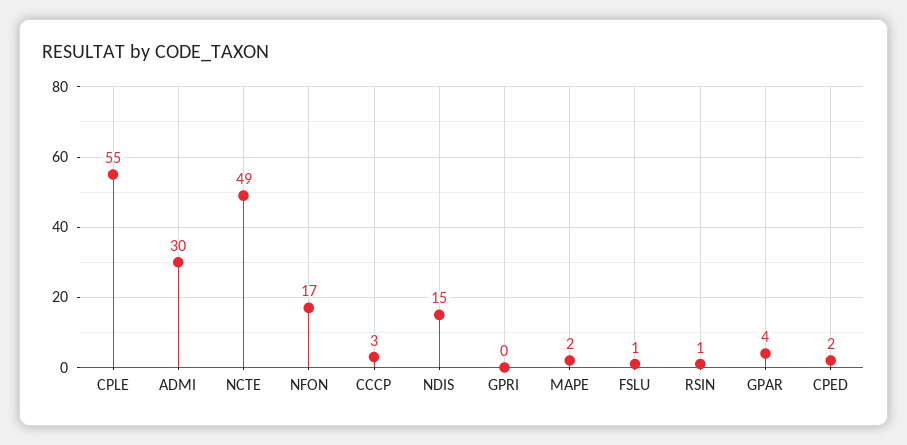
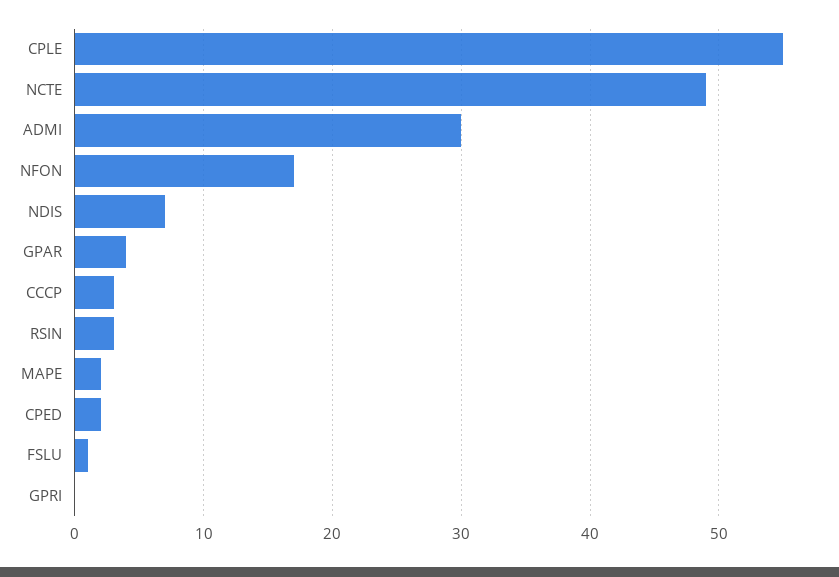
NDIS: 15 -> 7
RSIN: 1 -> 3

